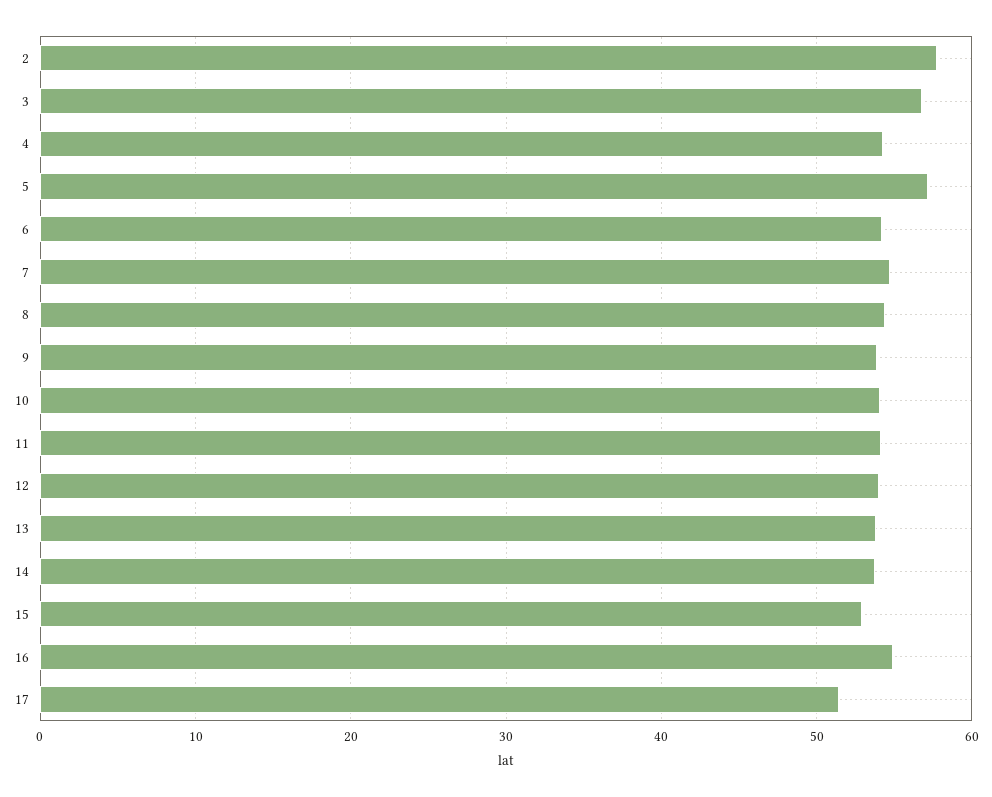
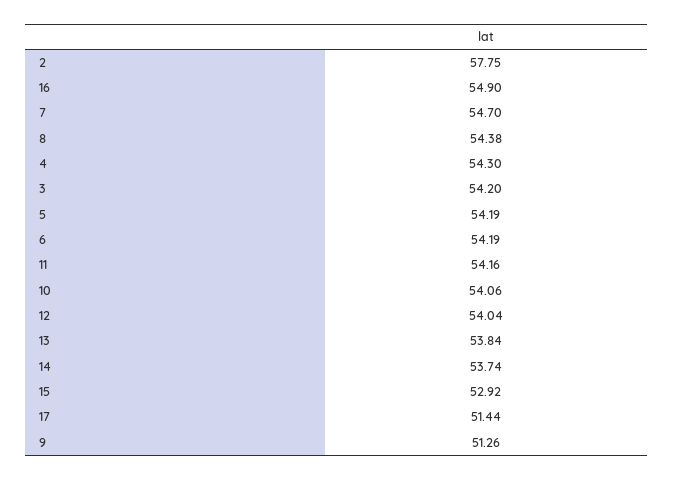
3: 57 -> 54.2
5: 57 -> 54.19
9: 54 -> 51.26

